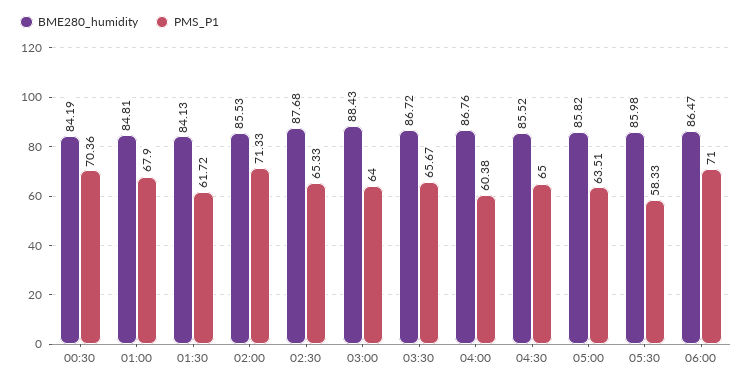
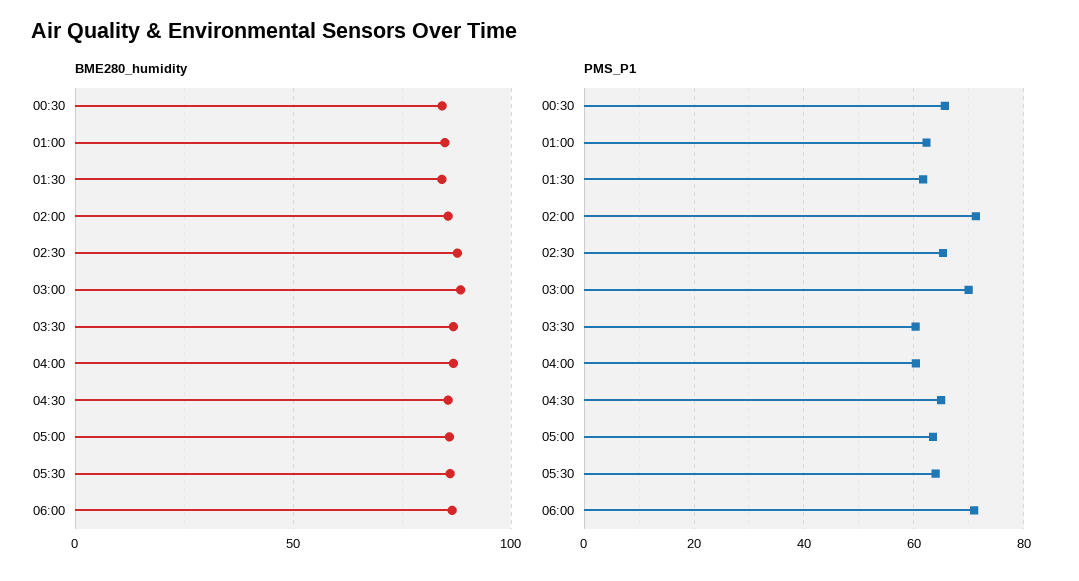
PMS_P1, 00:30: 70.36 -> 66
PMS_P1, 01:00: 67.9 -> 62
PMS_P1, 03:00: 64 -> 70
PMS_P1, 03:30: 65.67 -> 60
PMS_P1, 05:30: 58.33 -> 64

